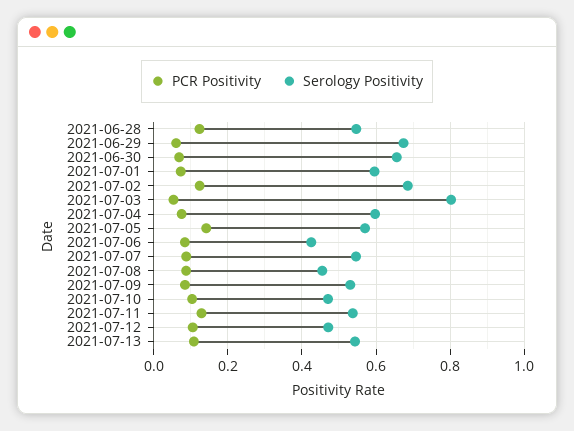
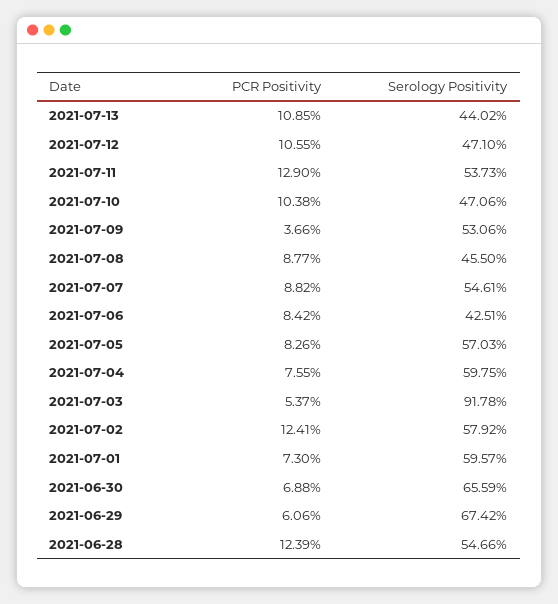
Serology Positivity, 2021-07-02: 0.68 -> 0.5792
Serology Positivity, 2021-07-03: 0.8 -> 0.9178
PCR Positivity, 2021-07-05: 0.14 -> 0.0826
PCR Positivity, 2021-07-09: 0.08 -> 0.0366
Serology Positivity, 2021-07-13: 0.54 -> 0.4402

